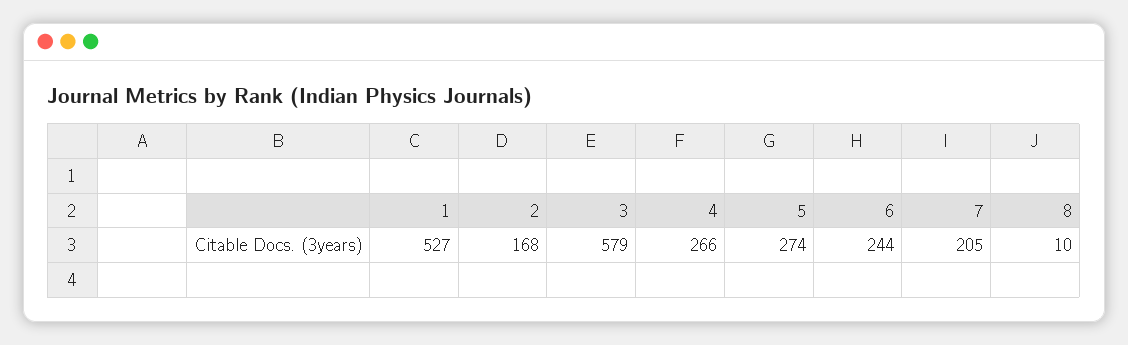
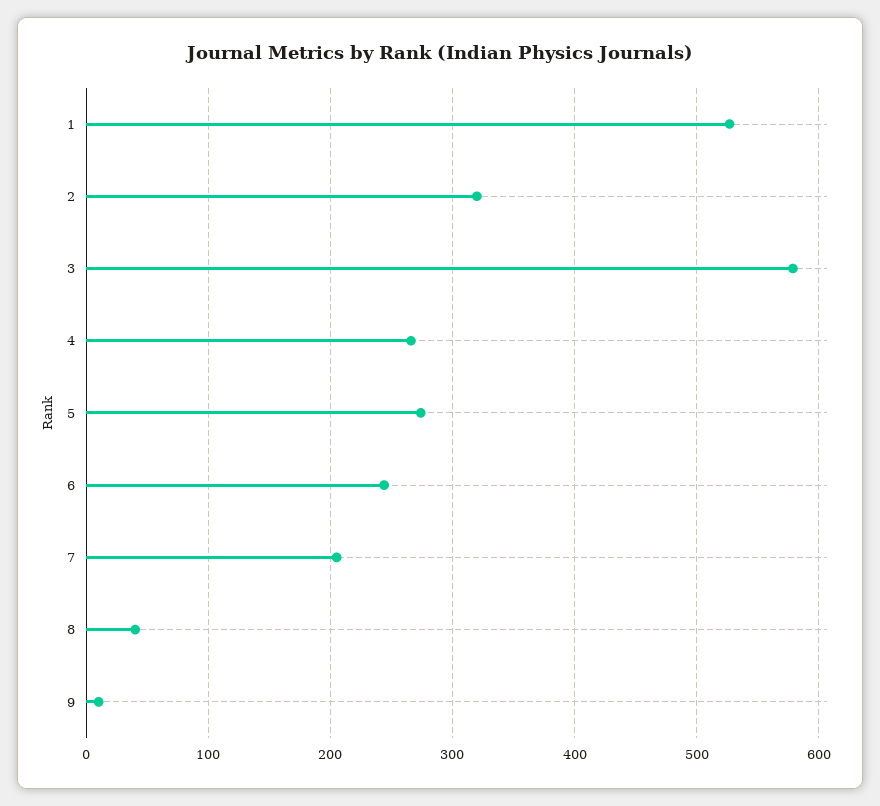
2: 168 -> 320
8: 10 -> 40
9: none -> 10

